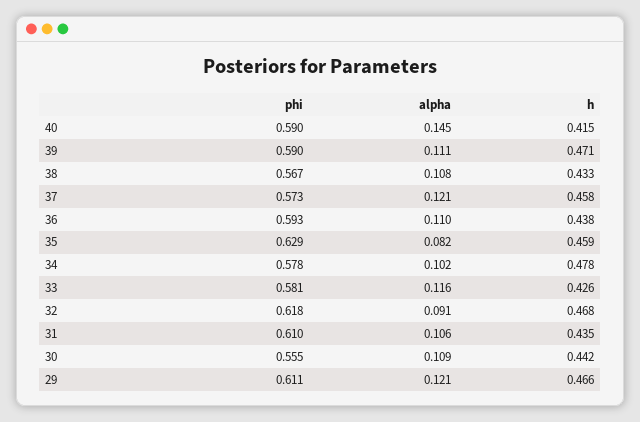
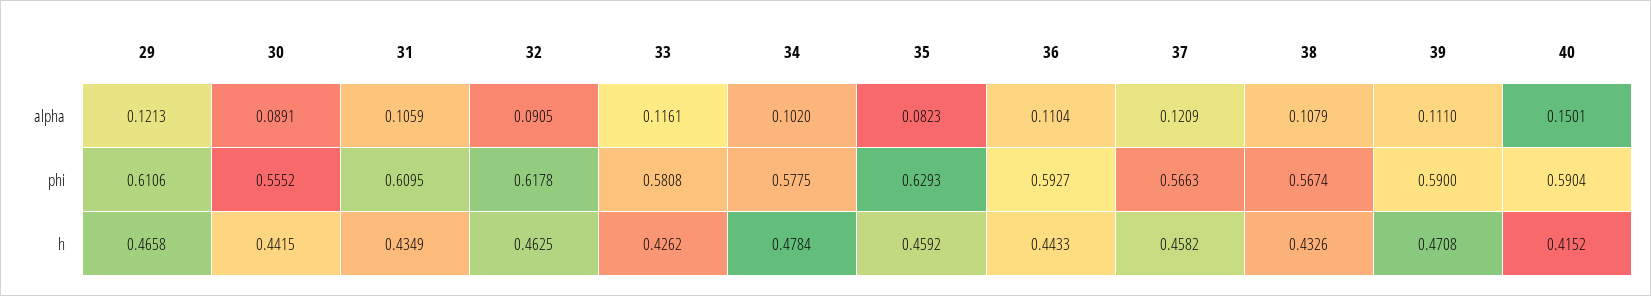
alpha, 40: 0.145 -> 0.1501
phi, 37: 0.573 -> 0.5663
h, 36: 0.438 -> 0.4433
h, 32: 0.468 -> 0.4625
alpha, 30: 0.109 -> 0.0891

